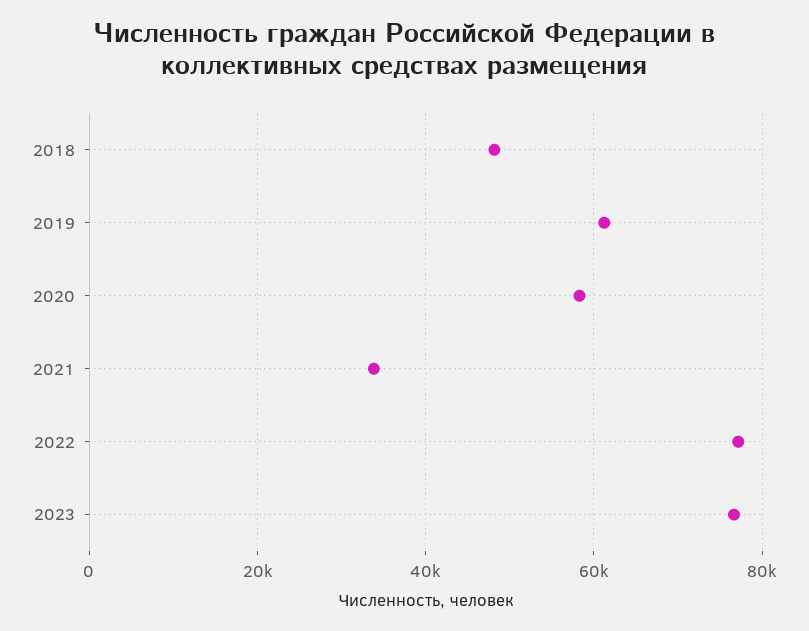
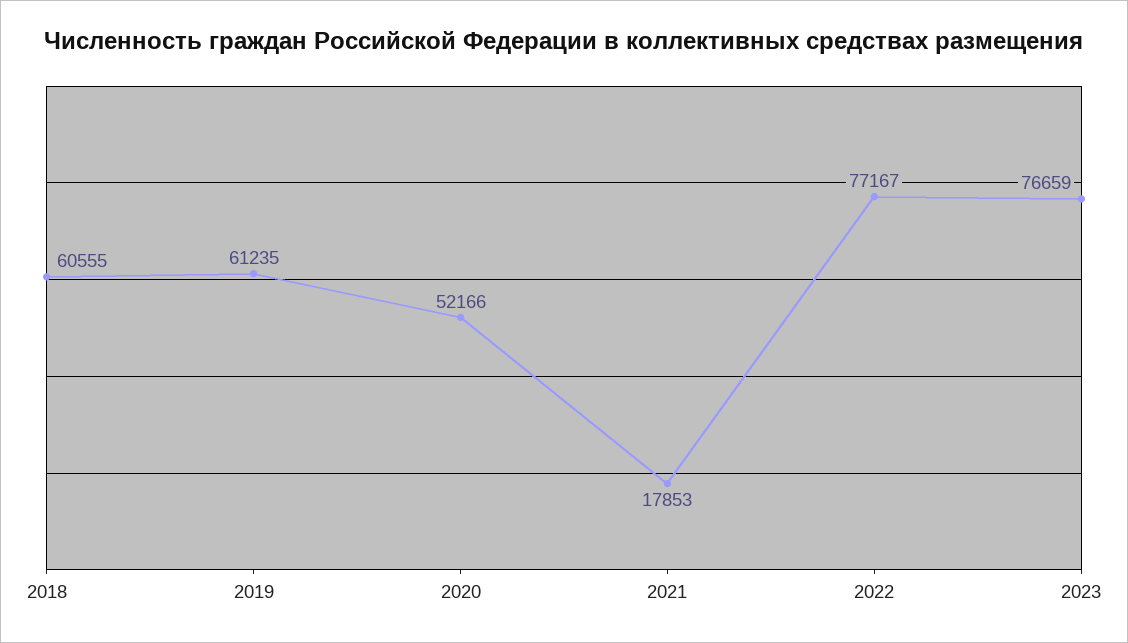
2018: 48000 -> 60555
2020: 58000 -> 52166
2021: 34000 -> 17853

